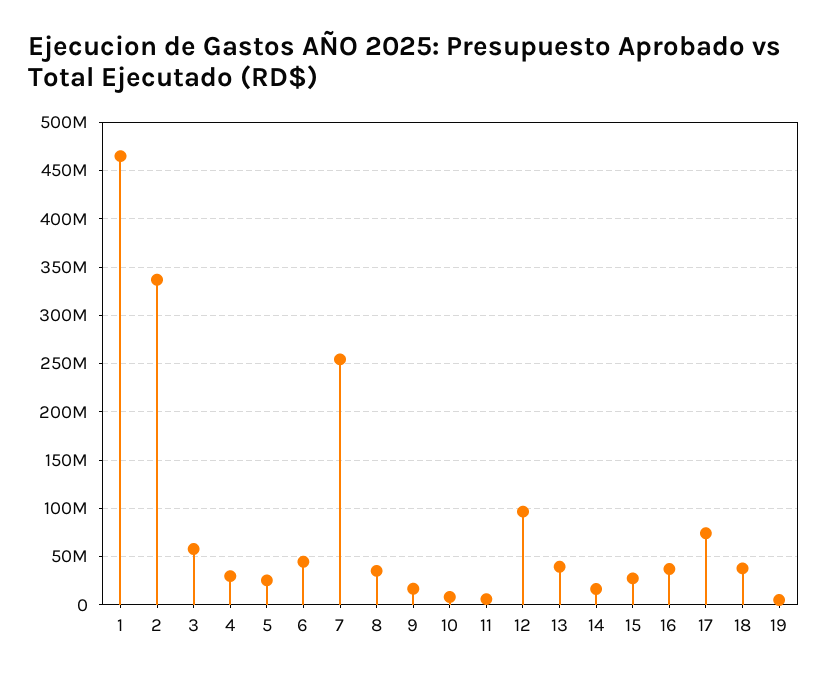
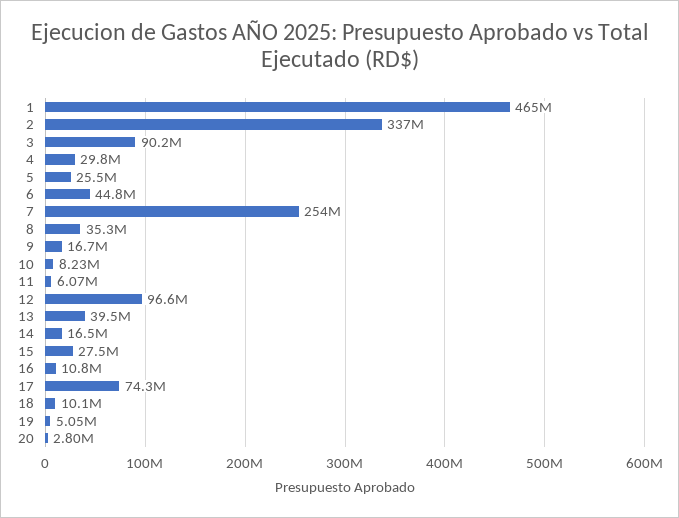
3: 60000000 -> 90200000
16: 40000000 -> 10800000
18: 40000000 -> 10100000
20: none -> 2800000

